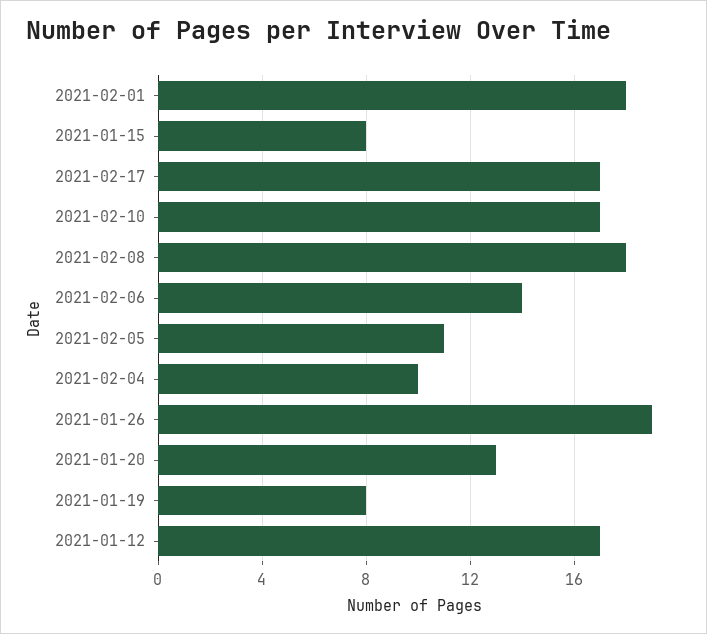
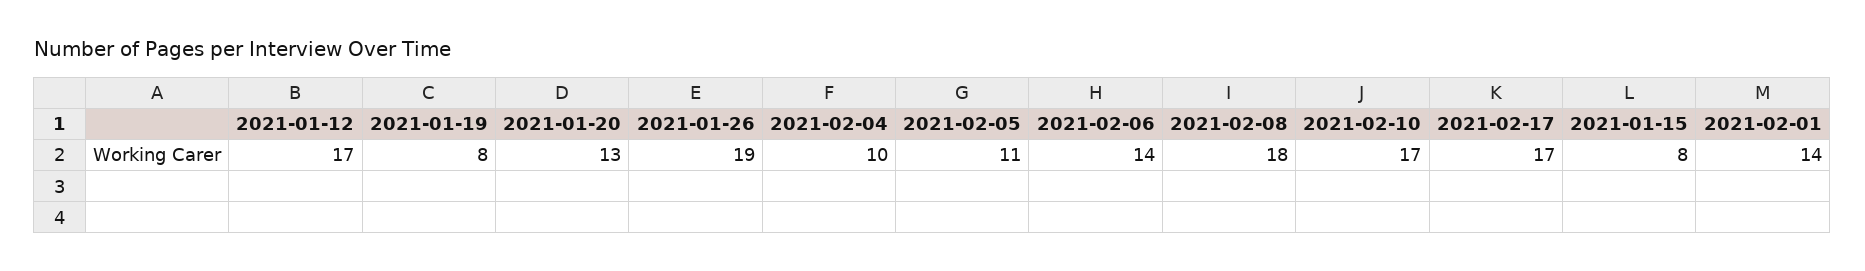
2021-02-01: 18 -> 14

